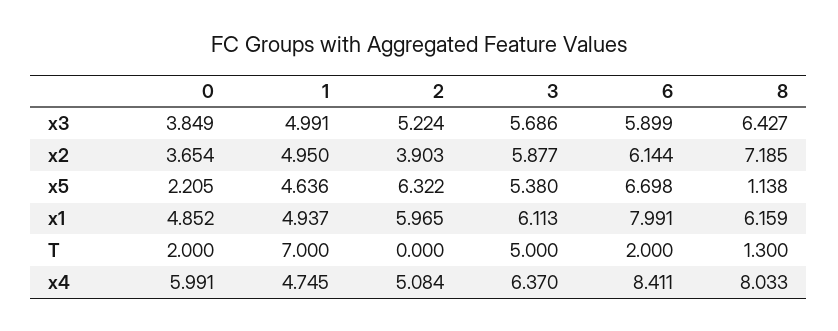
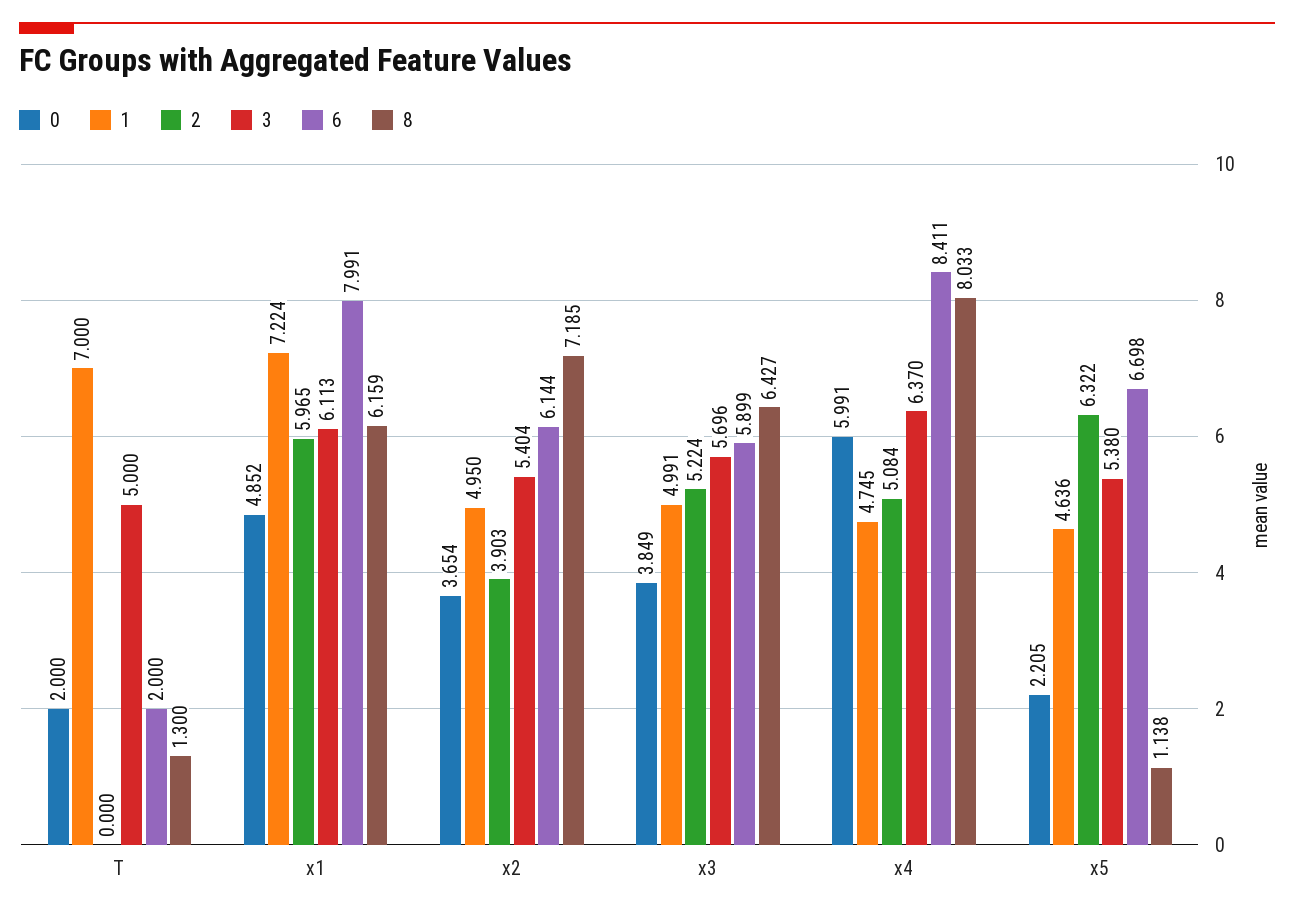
3, x3: 5.686 -> 5.696
3, x2: 5.877 -> 5.404
1, x1: 4.937 -> 7.224

